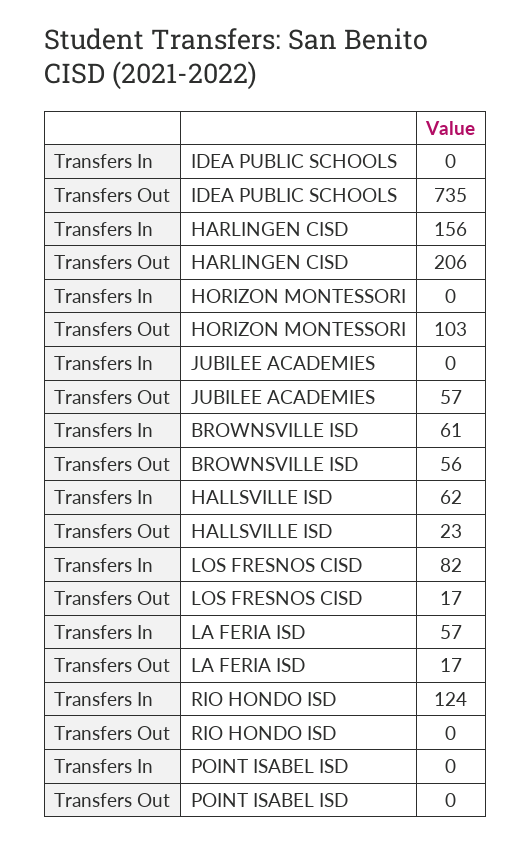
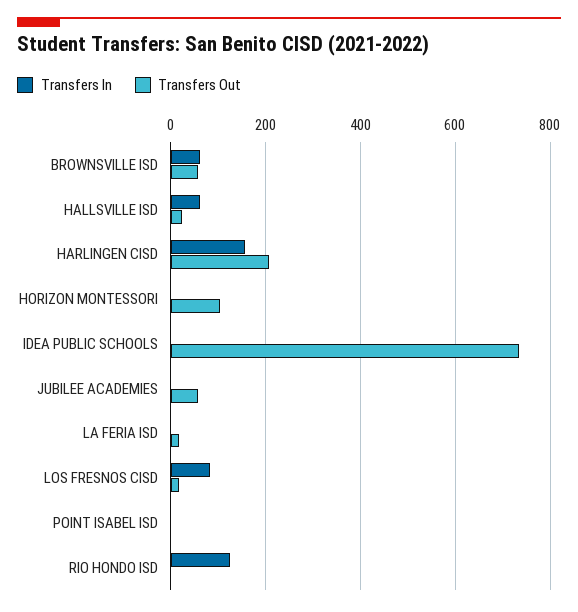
Transfers In, LA FERIA ISD: 57 -> 0

